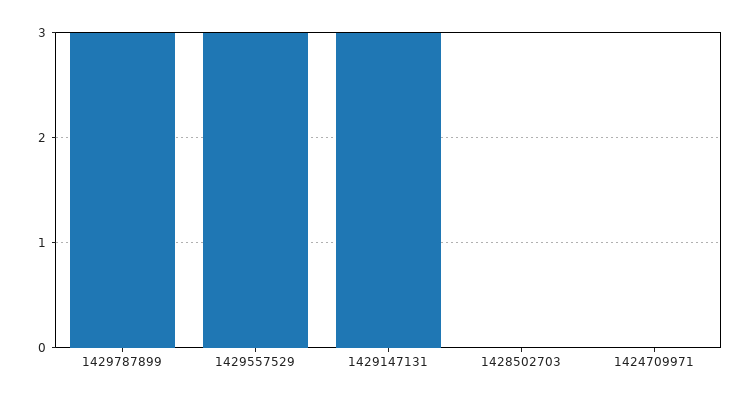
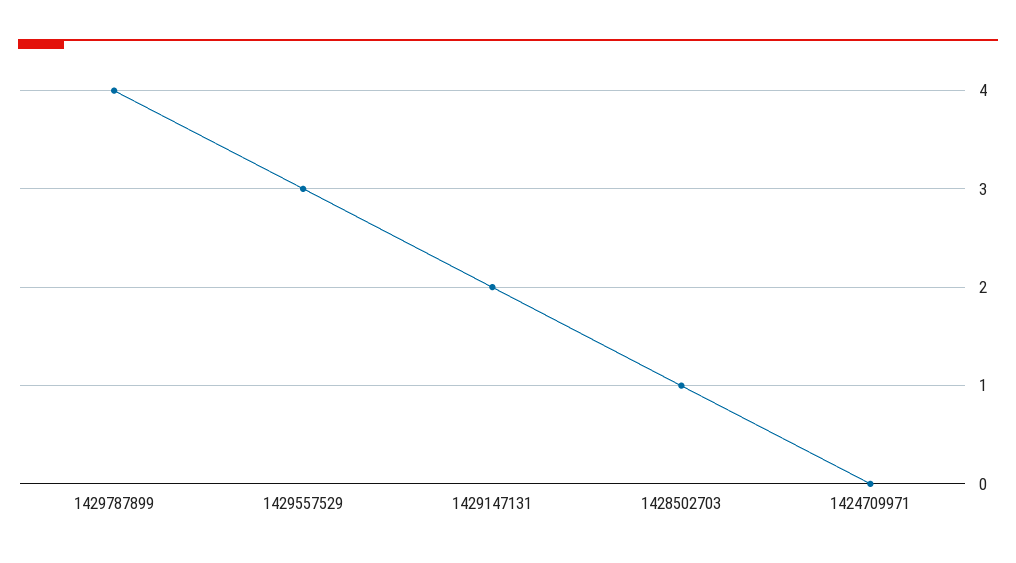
1429787899: 3 -> 4
1429147131: 3 -> 2
1428502703: 0 -> 1

